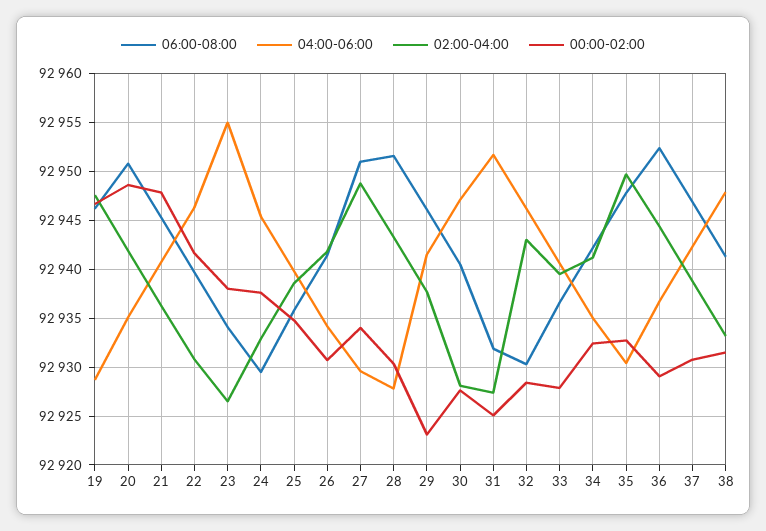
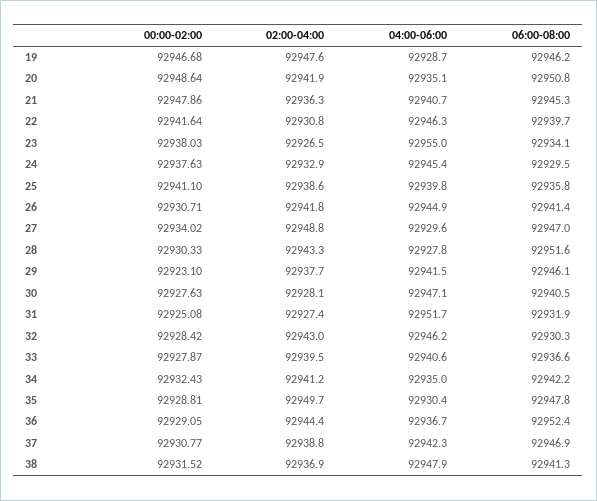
00:00-02:00, 25: 92935 -> 92941.1
04:00-06:00, 26: 92934 -> 92944.9
06:00-08:00, 27: 92951 -> 92947
00:00-02:00, 35: 92933 -> 92928.81
02:00-04:00, 38: 92933 -> 92936.9

